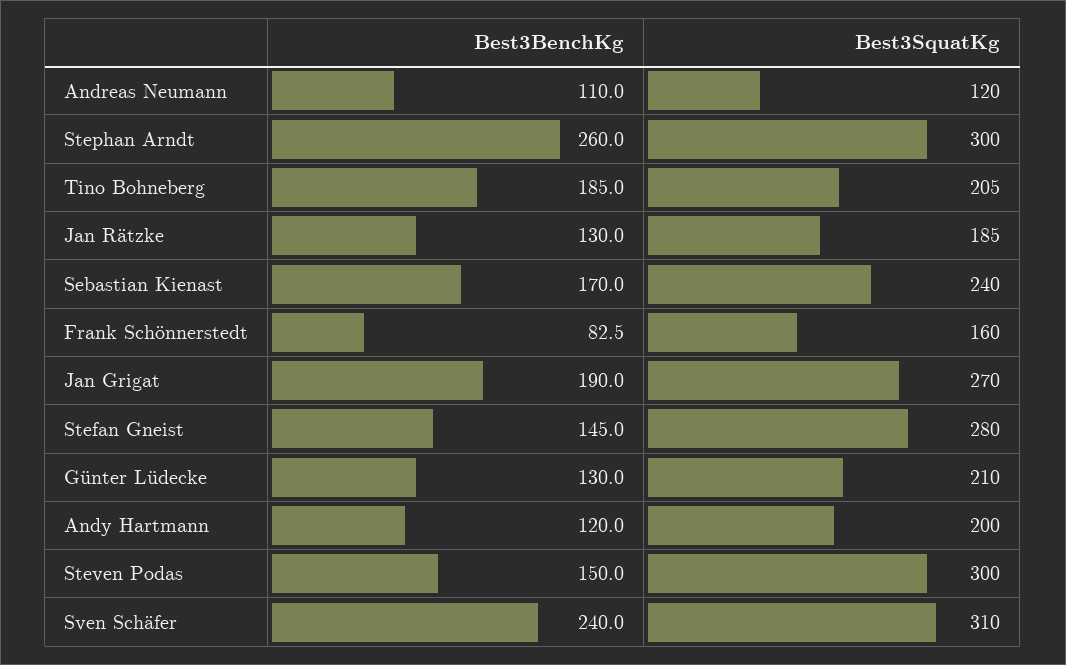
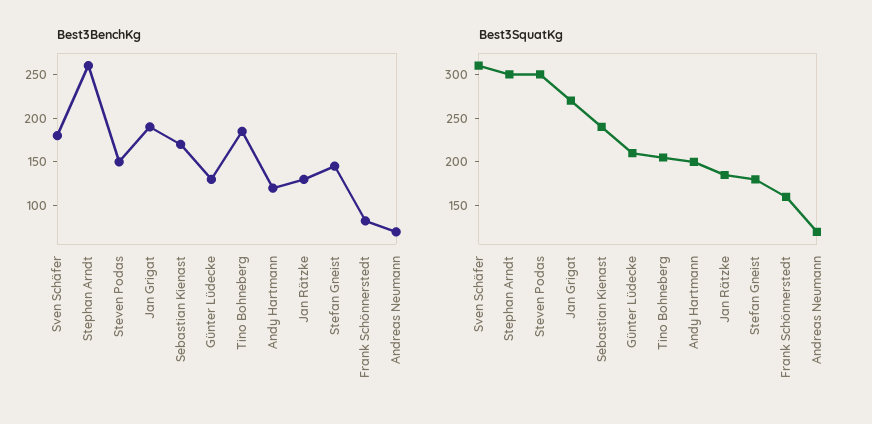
Best3BenchKg, Andreas Neumann: 110 -> 70
Best3SquatKg, Stefan Gneist: 280 -> 180
Best3BenchKg, Sven Schäfer: 240 -> 180

